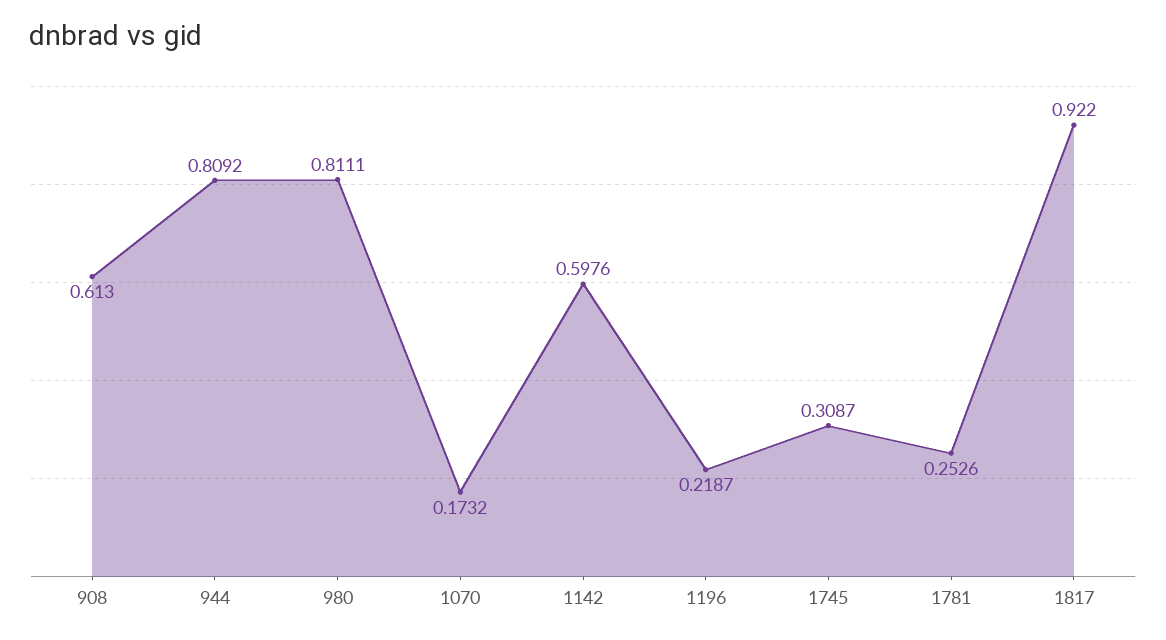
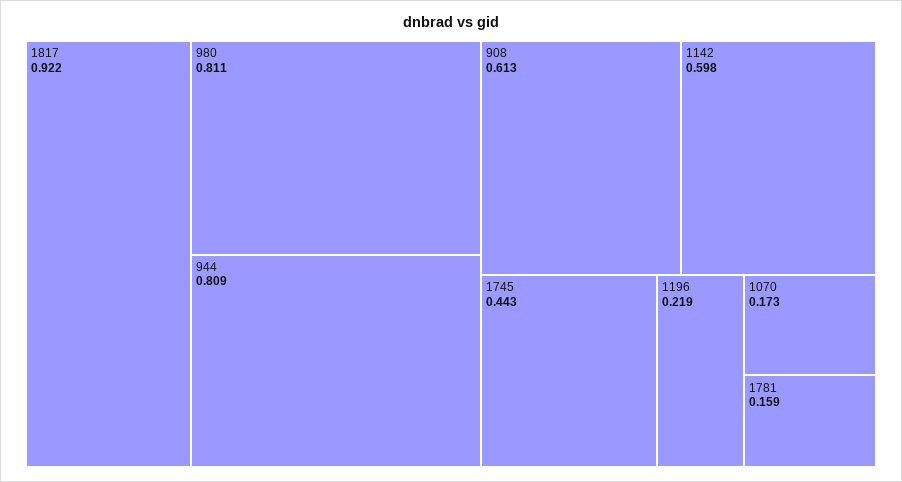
1745: 0.3087 -> 0.443
1781: 0.2526 -> 0.159

